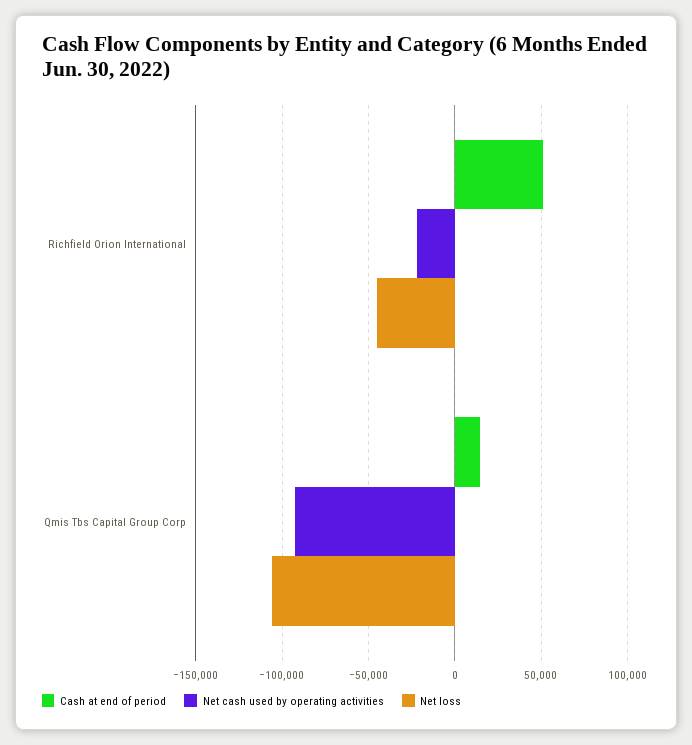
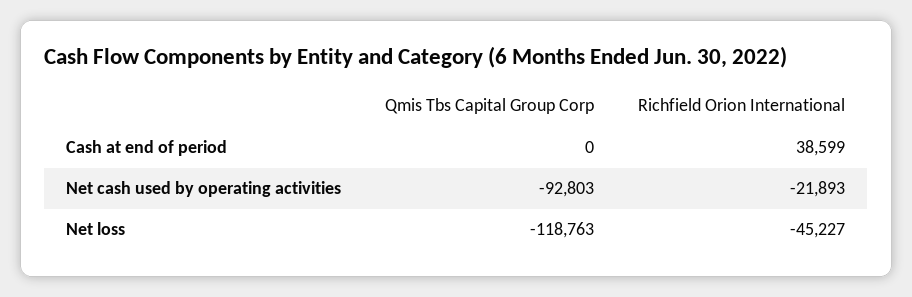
Cash at end of period, Richfield Orion International: 50000 -> 38599
Cash at end of period, Qmis Tbs Capital Group Corp: 15000 -> 0
Net loss, Qmis Tbs Capital Group Corp: -105000 -> -118763

